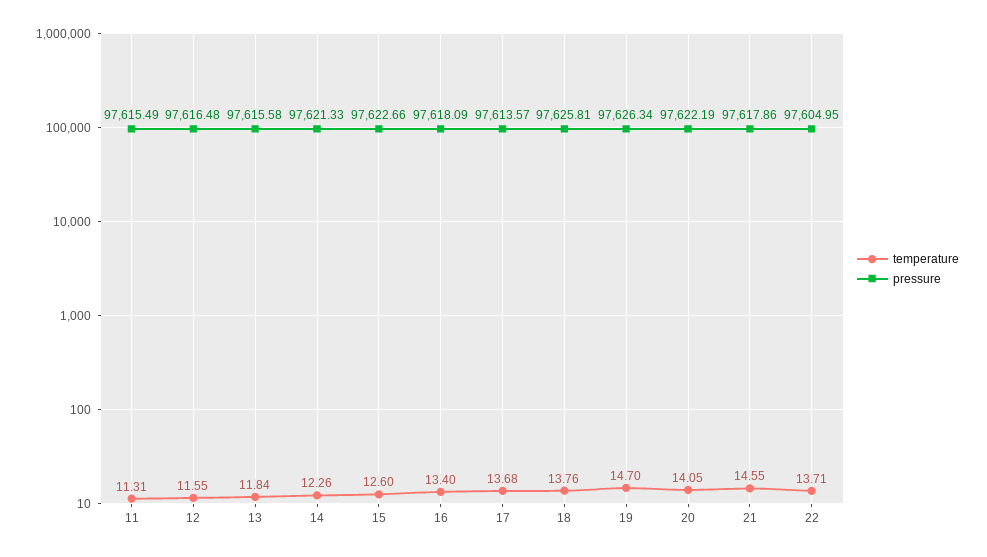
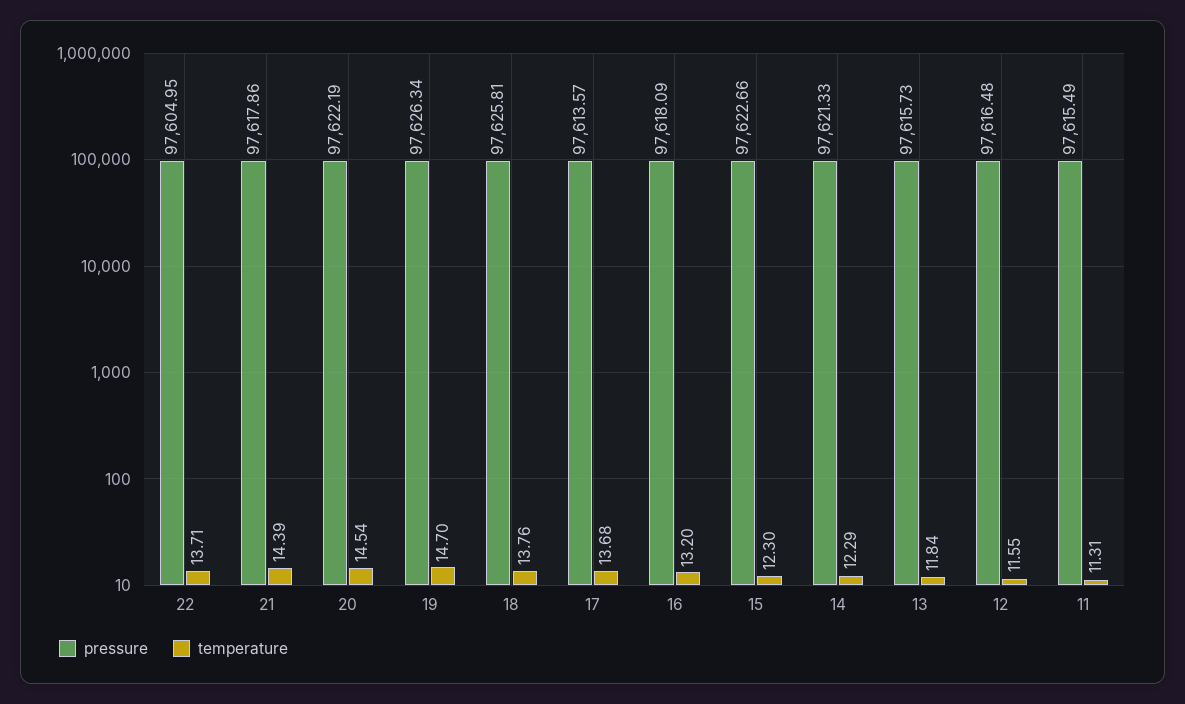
pressure, 13: 97615.58 -> 97615.73
temperature, 14: 12.26 -> 12.29
temperature, 15: 12.6 -> 12.3
temperature, 16: 13.4 -> 13.2
temperature, 20: 14.05 -> 14.54
temperature, 21: 14.55 -> 14.39

